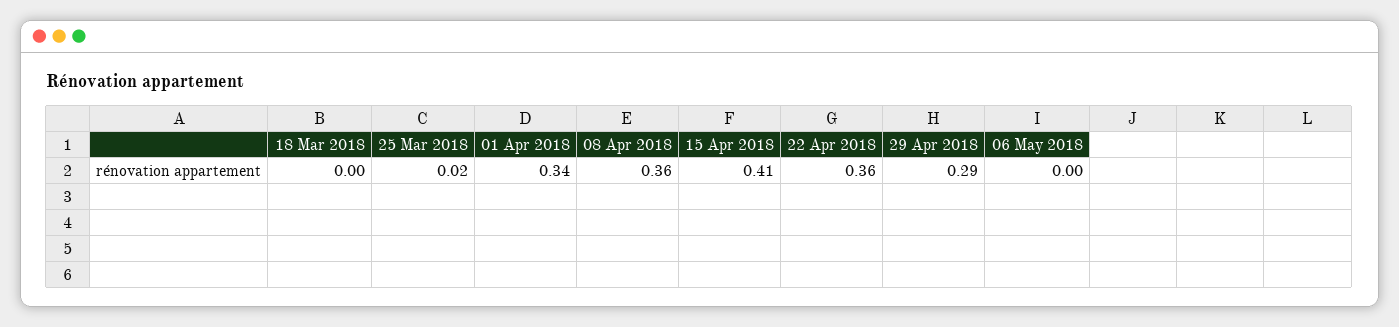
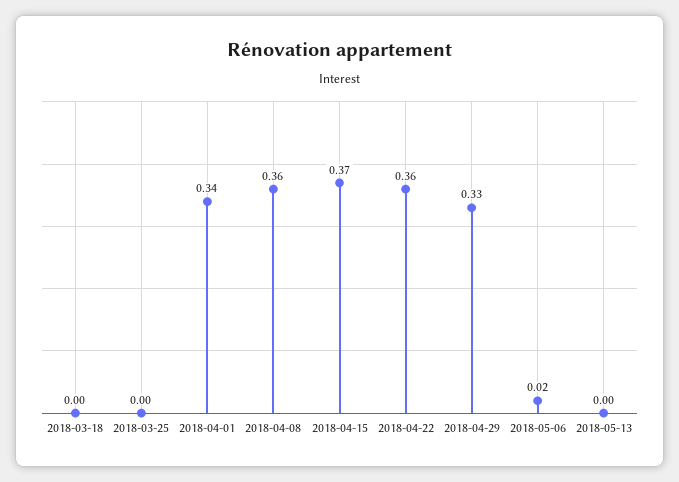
25 Mar 2018: 0.02 -> 0
15 Apr 2018: 0.41 -> 0.37
29 Apr 2018: 0.29 -> 0.33
06 May 2018: 0 -> 0.02
2018-05-13: none -> 0

